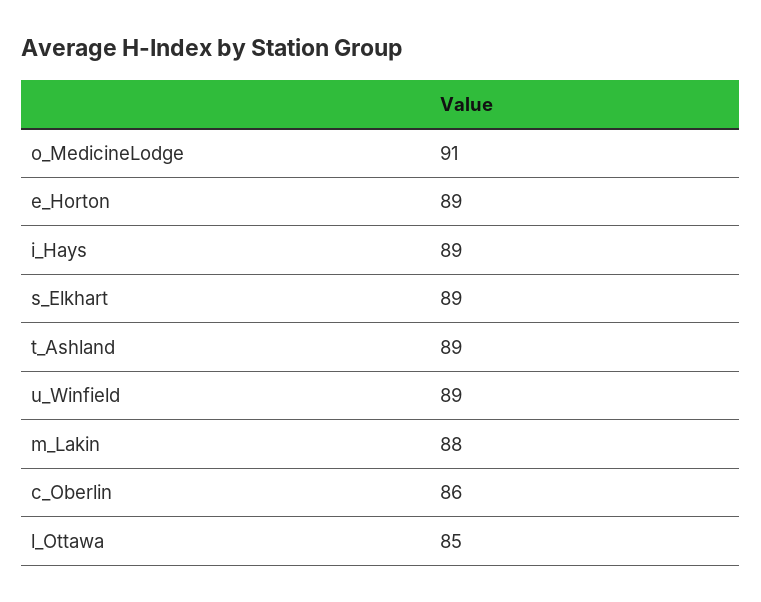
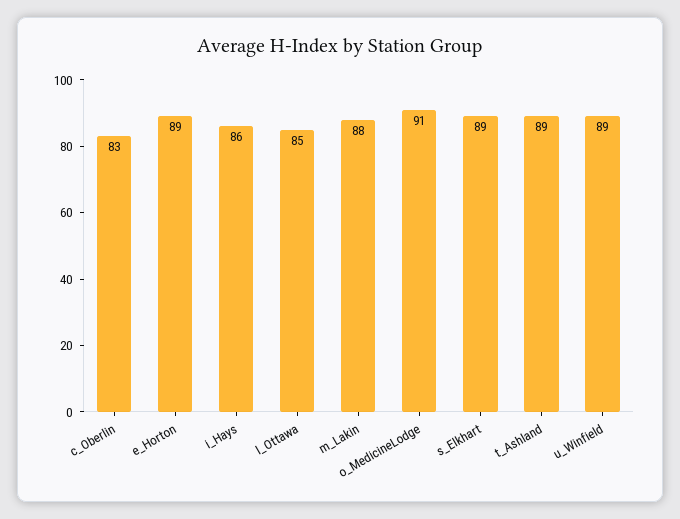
i_Hays: 89 -> 86
c_Oberlin: 86 -> 83

